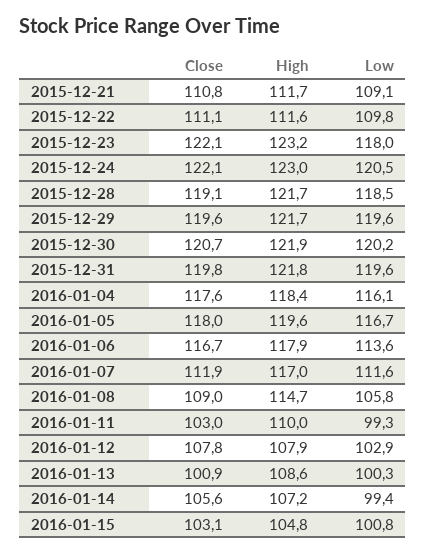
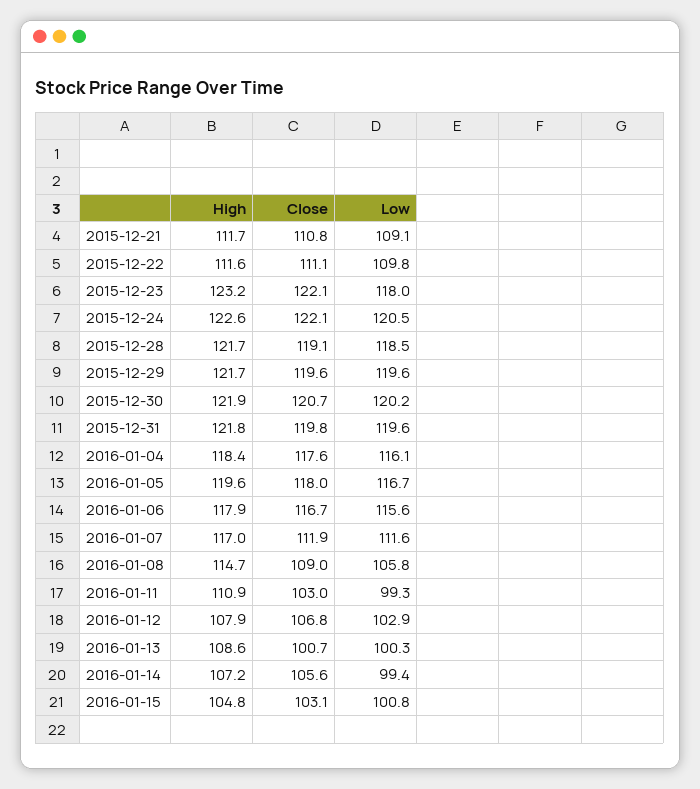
High, 2015-12-24: 123 -> 122.6
Low, 2016-01-06: 113.6 -> 115.6
High, 2016-01-11: 110 -> 110.9
Close, 2016-01-12: 107.8 -> 106.8
Close, 2016-01-13: 100.9 -> 100.7

